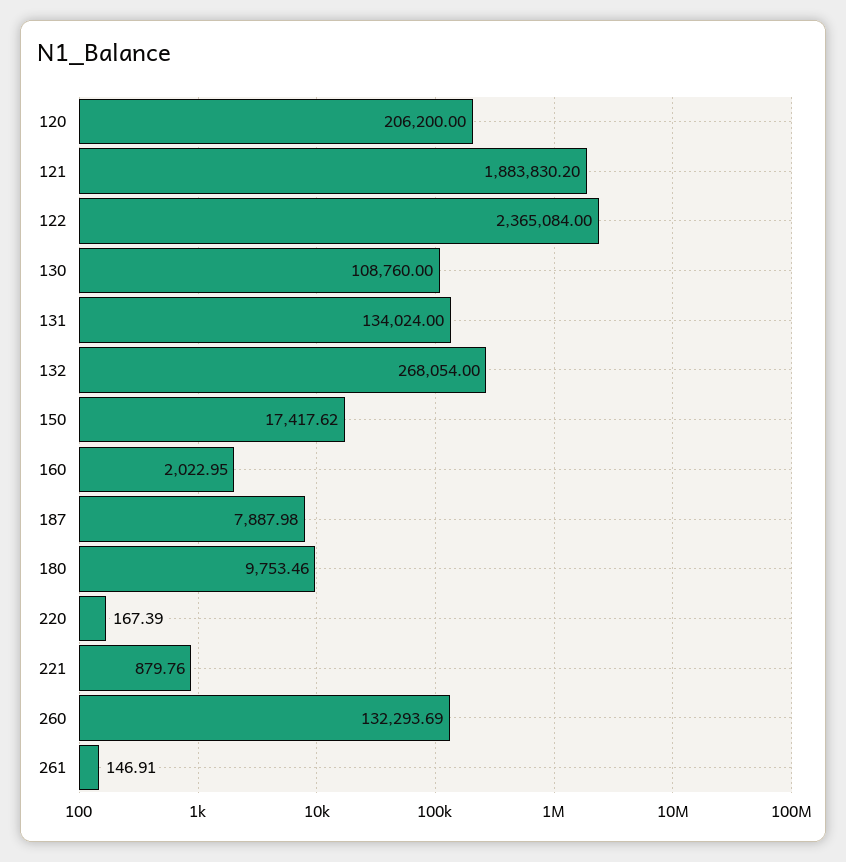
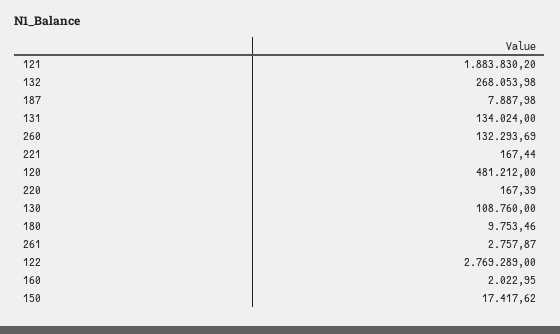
120: 206200 -> 481212
122: 2365084 -> 2769289
132: 268054 -> 268053.98
221: 879.76 -> 167.44
261: 146.91 -> 2757.87

